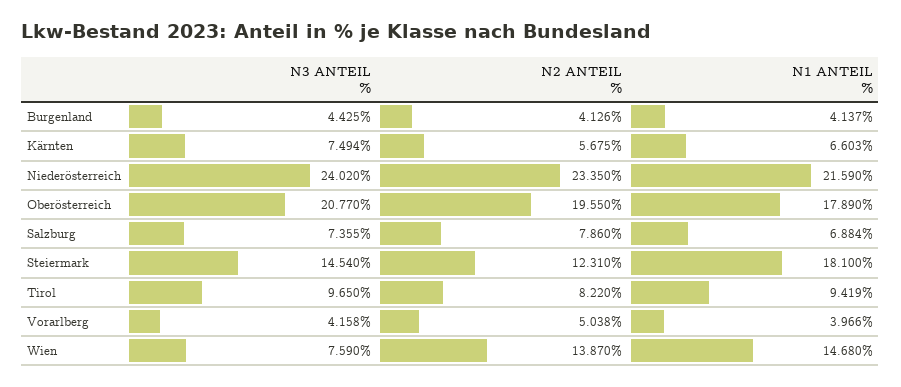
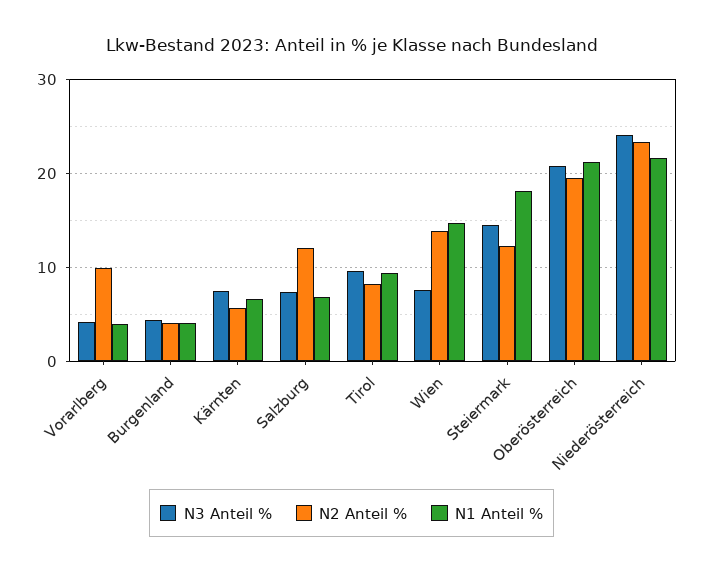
N1 ANTEIL %, Oberösterreich: 17.89 -> 21
N2 ANTEIL %, Salzburg: 7.86 -> 12
N2 ANTEIL %, Vorarlberg: 5.038 -> 10

